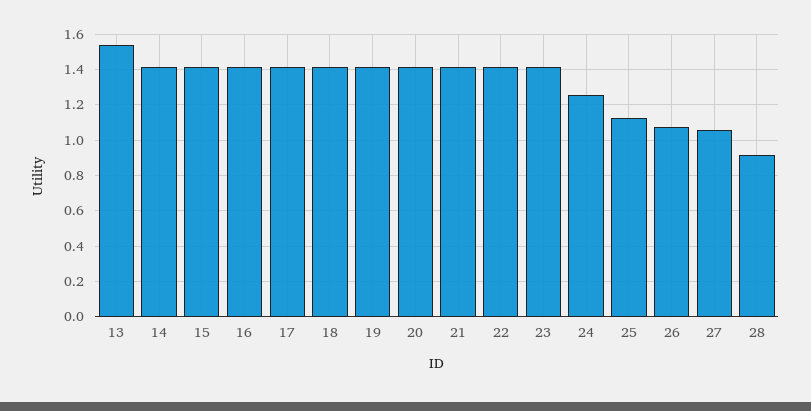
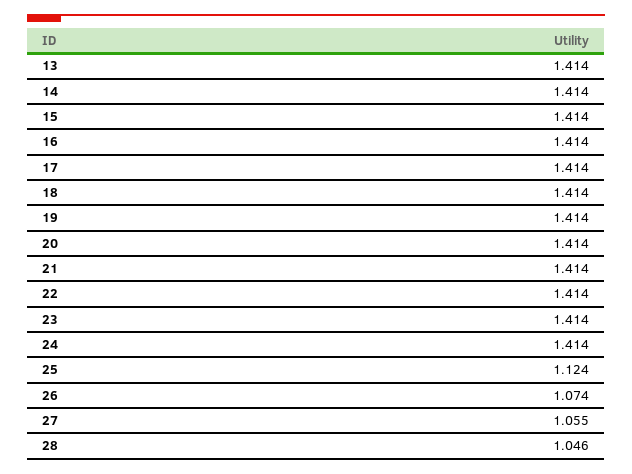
13: 1.55 -> 1.414
24: 1.25 -> 1.414
28: 0.9 -> 1.046

